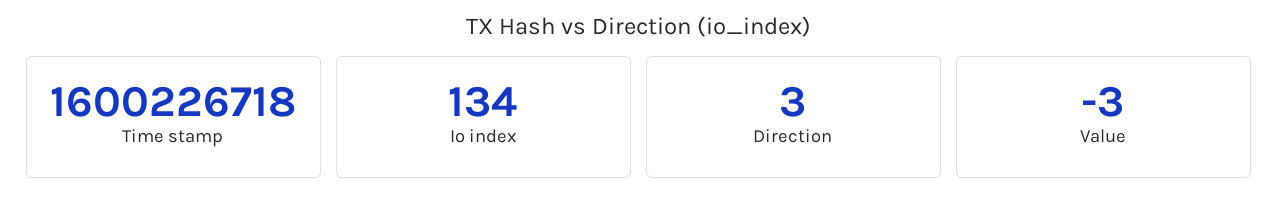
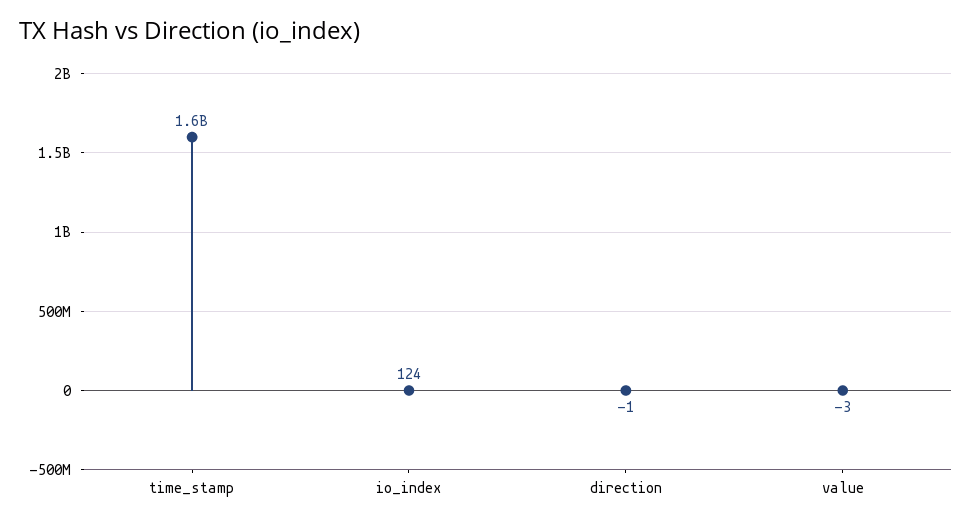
Io index: 134 -> 124
Direction: 3 -> -1

